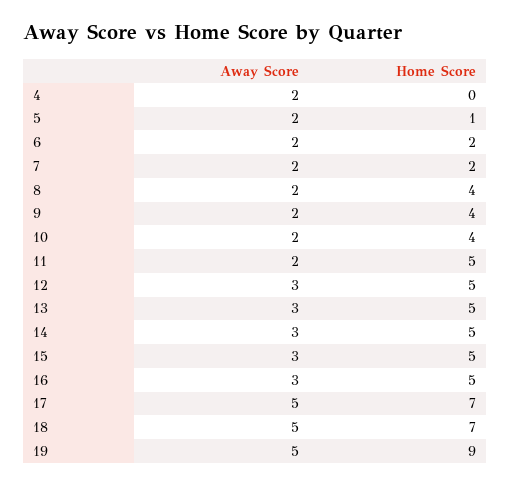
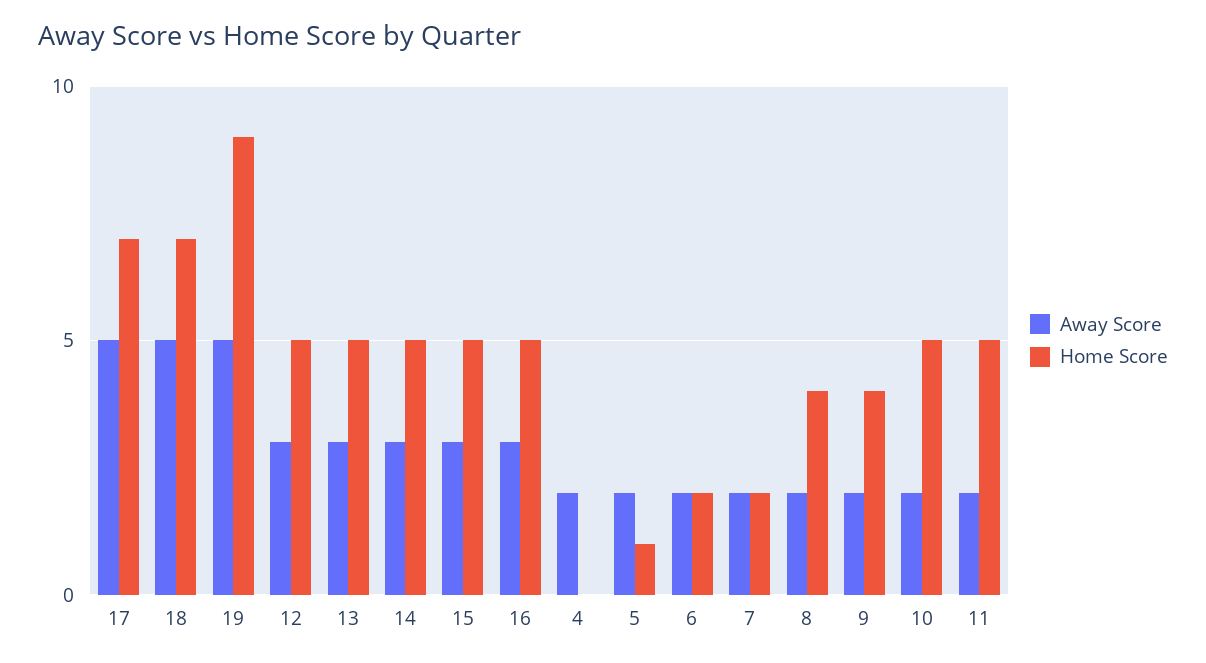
Home Score, 10: 4 -> 5

